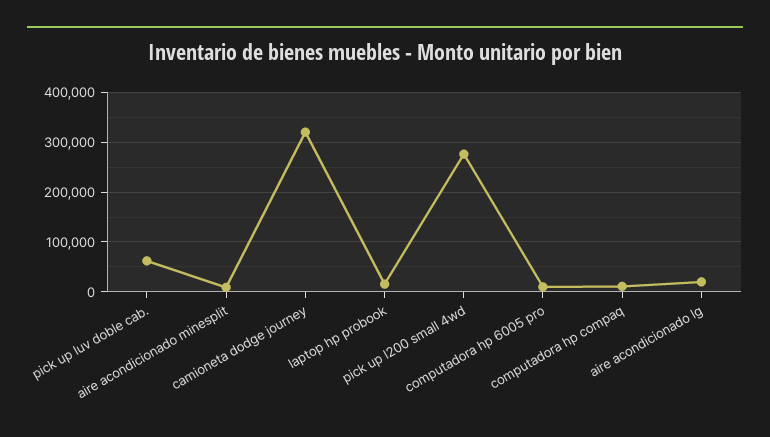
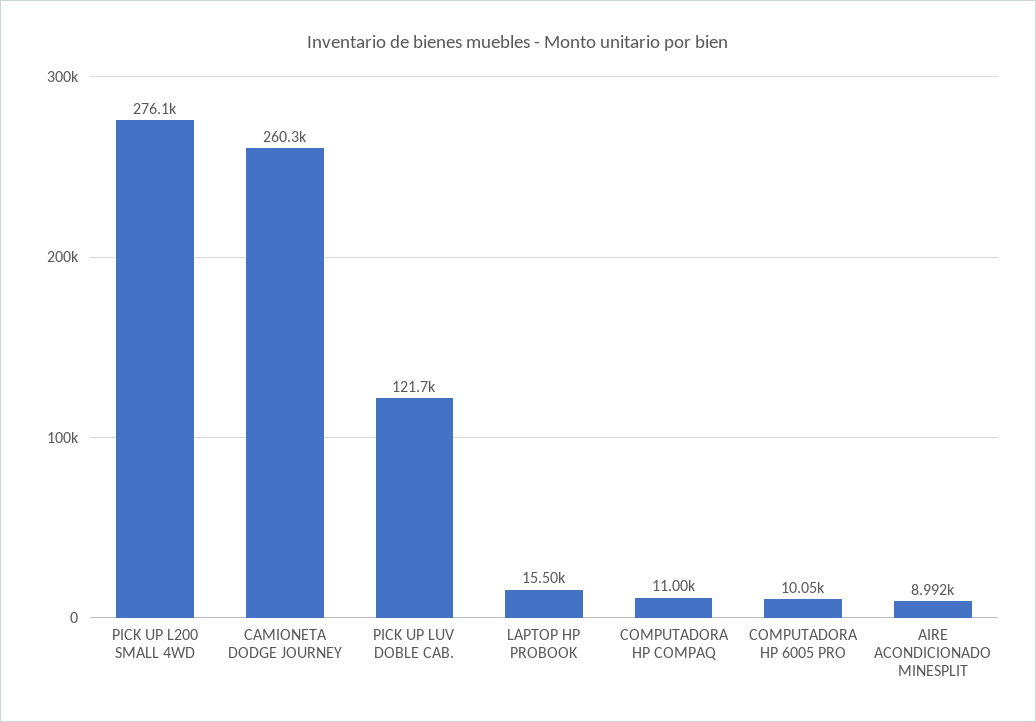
pick up luv doble cab.: 60000 -> 121700
camioneta dodge journey: 320000 -> 260300
aire acondicionado lg: 20000 -> none

